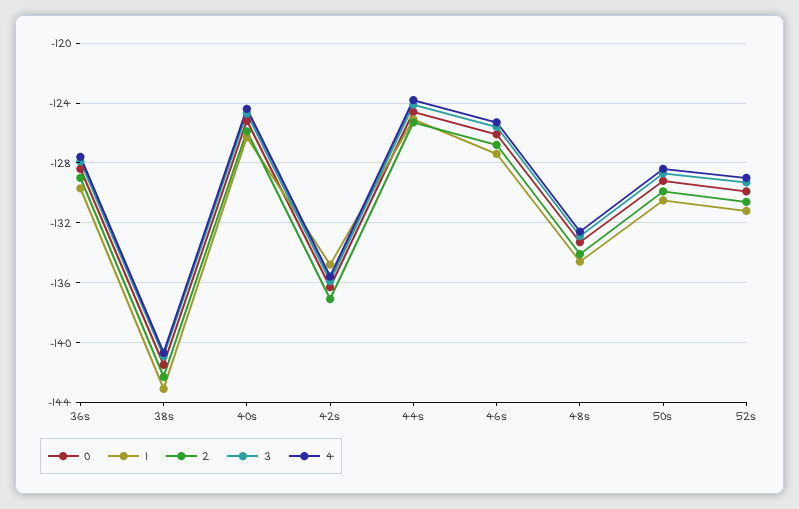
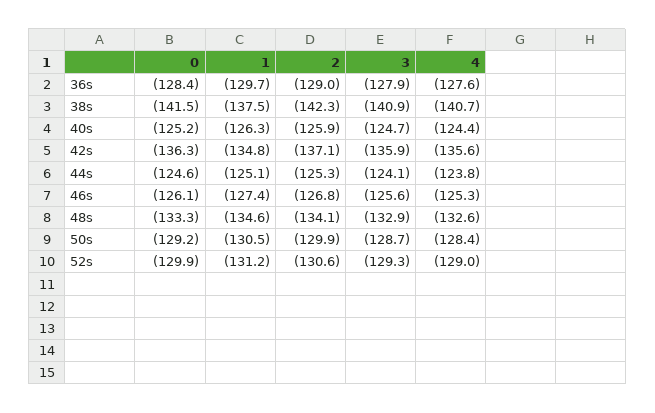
1, 38s: -143 -> -137.5

